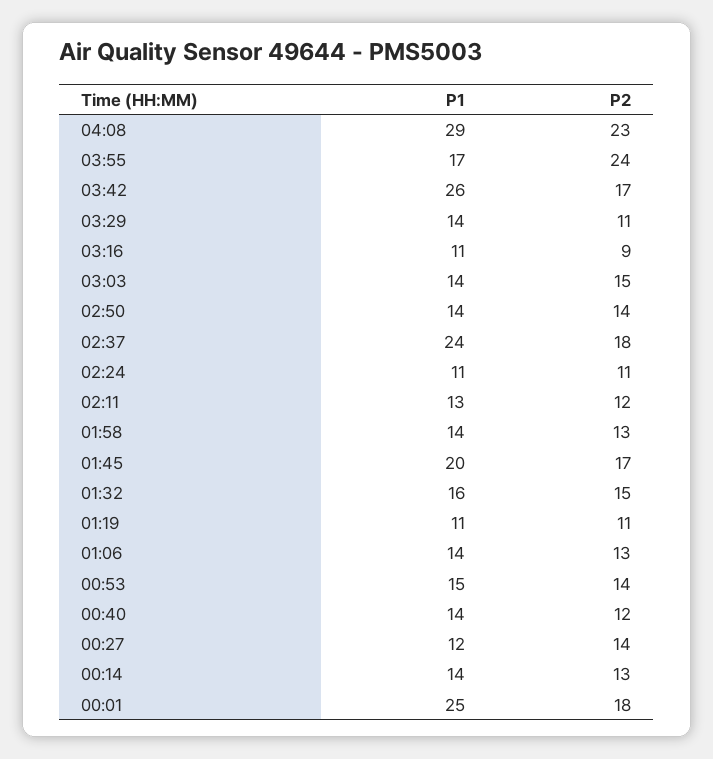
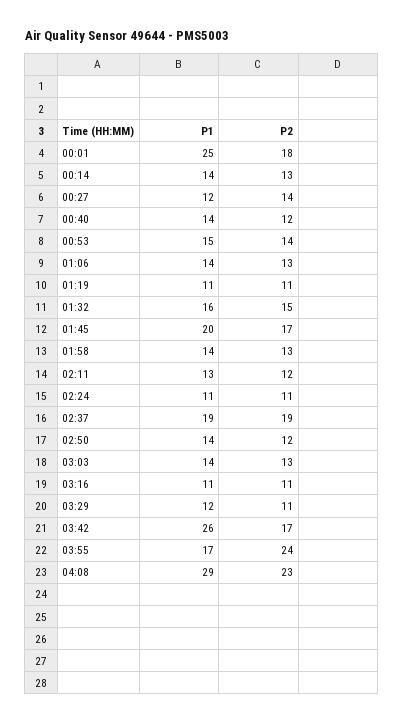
P1, 03:29: 14 -> 12
P2, 03:16: 9 -> 11
P2, 03:03: 15 -> 13
P2, 02:50: 14 -> 12
P1, 02:37: 24 -> 19
P2, 02:37: 18 -> 19

